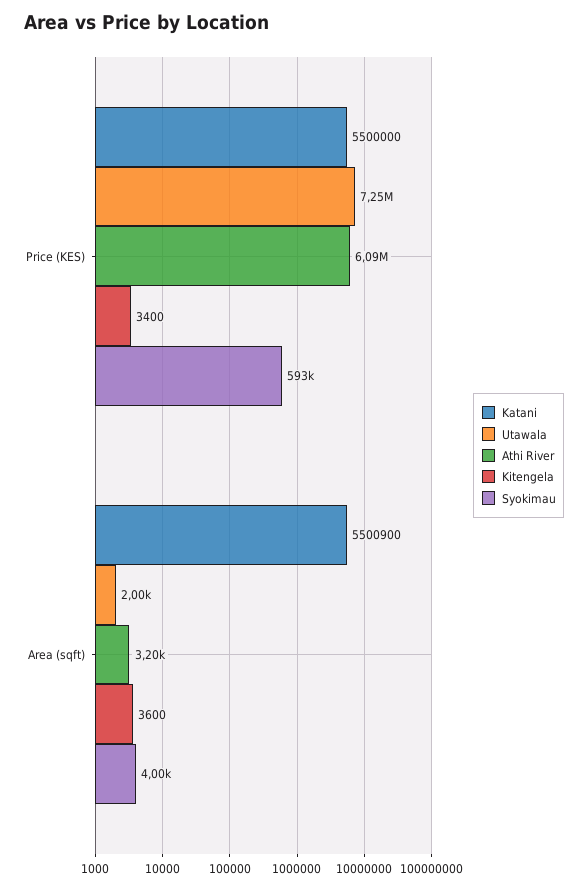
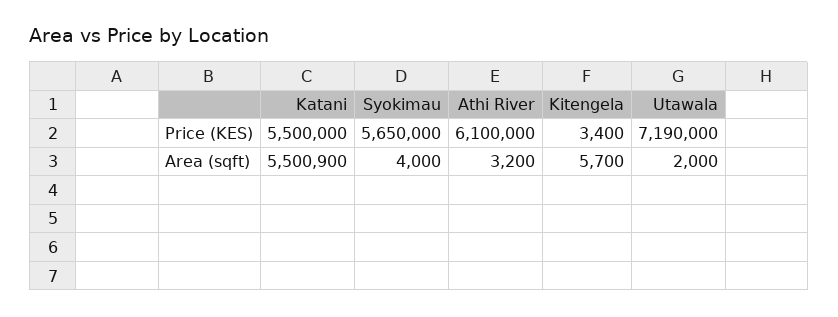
Utawala, Price (KES): 7250000 -> 7190000
Athi River, Price (KES): 6090000 -> 6100000
Syokimau, Price (KES): 593000 -> 5650000
Kitengela, Area (sqft): 3600 -> 5700

